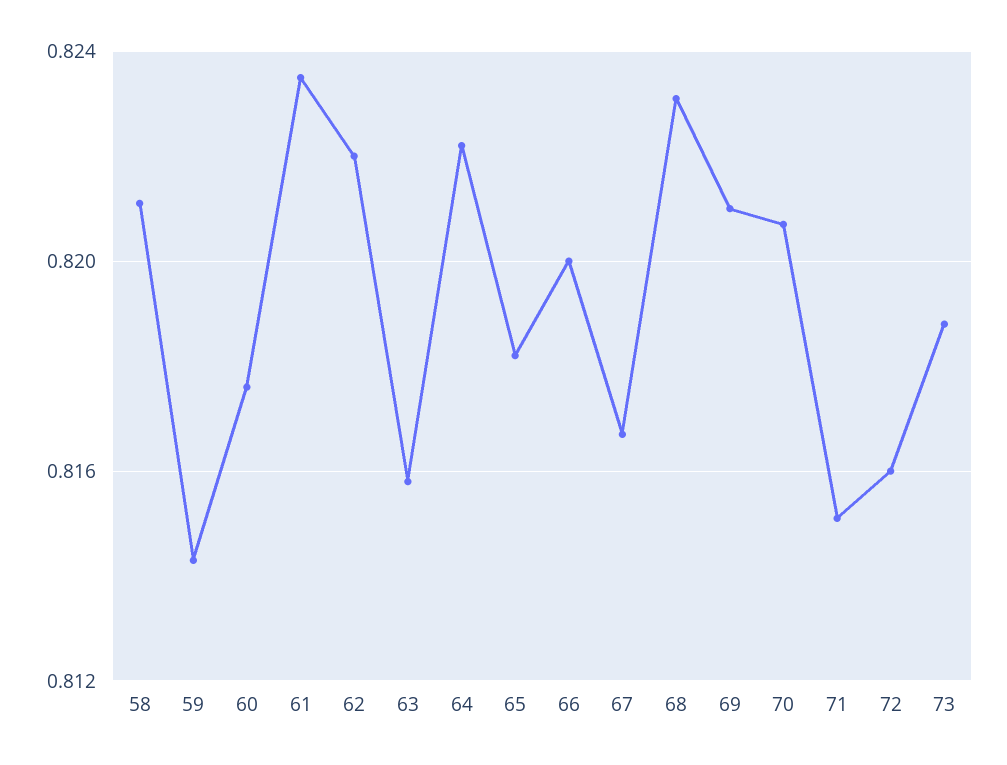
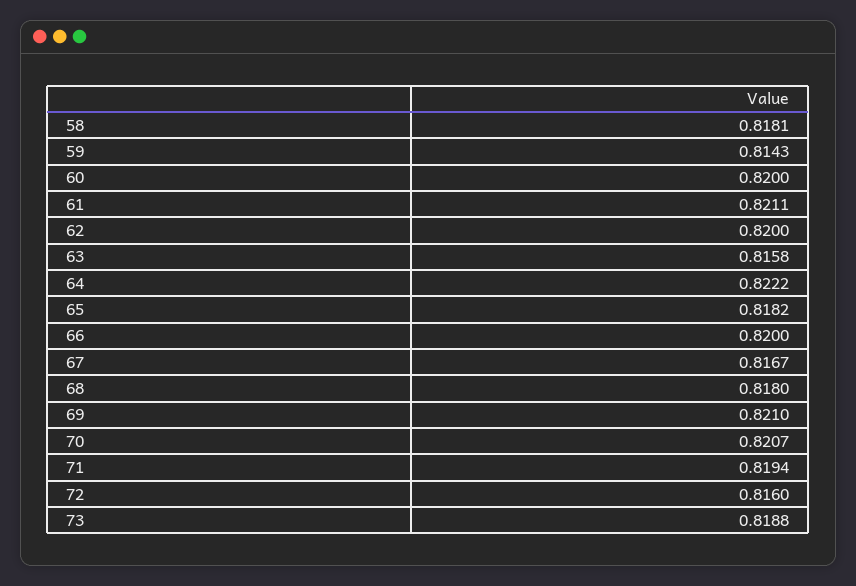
58: 0.821 -> 0.8181
60: 0.8175 -> 0.82
61: 0.8235 -> 0.8211
62: 0.822 -> 0.82
68: 0.823 -> 0.818
71: 0.815 -> 0.8194

